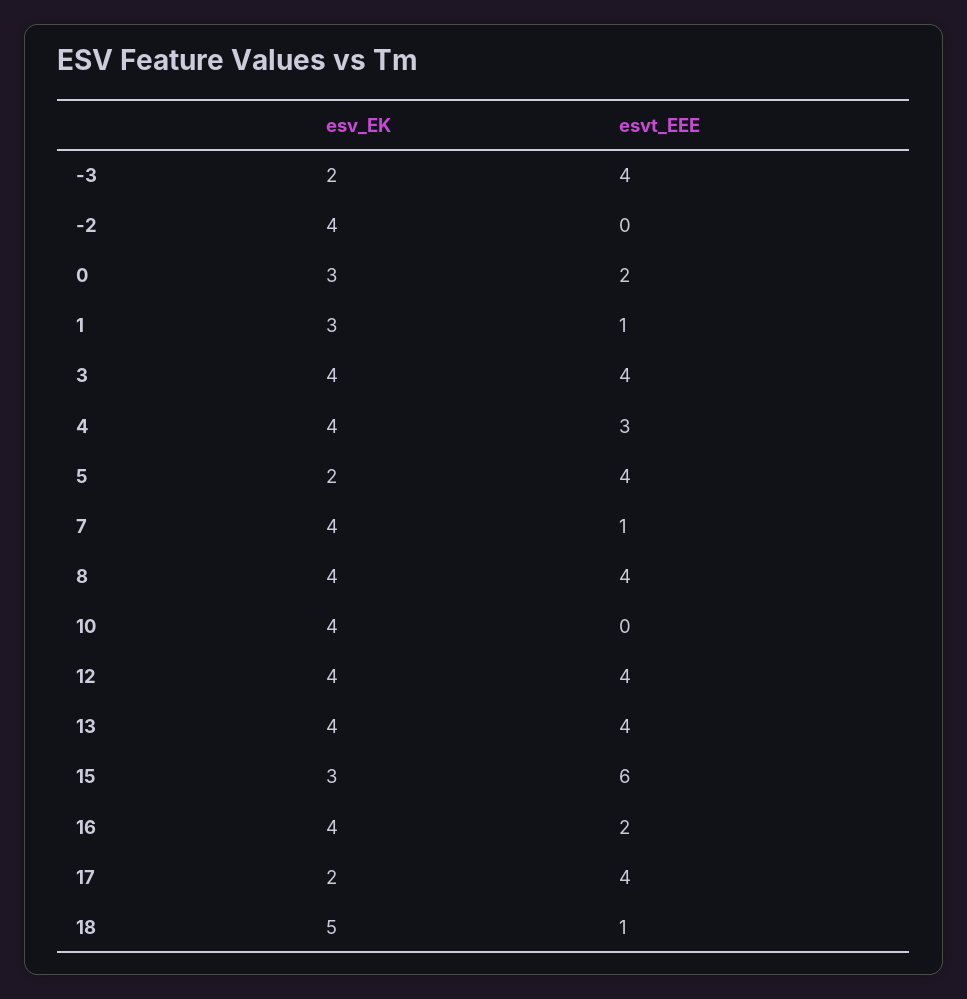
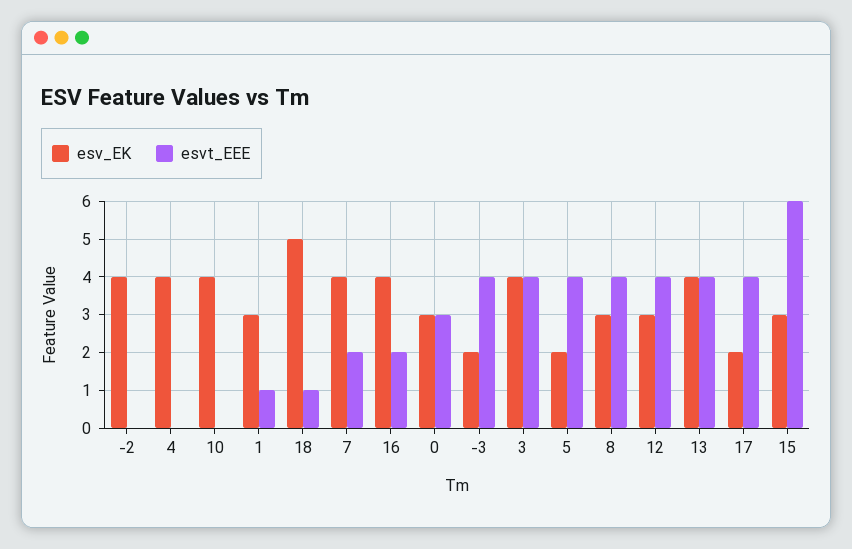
esvt_EEE, 0: 2 -> 3
esvt_EEE, 4: 3 -> 0
esvt_EEE, 7: 1 -> 2
esv_EK, 8: 4 -> 3
esv_EK, 12: 4 -> 3

